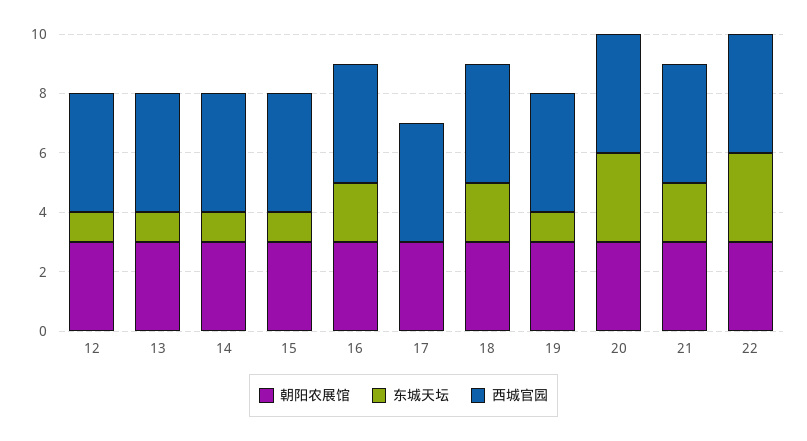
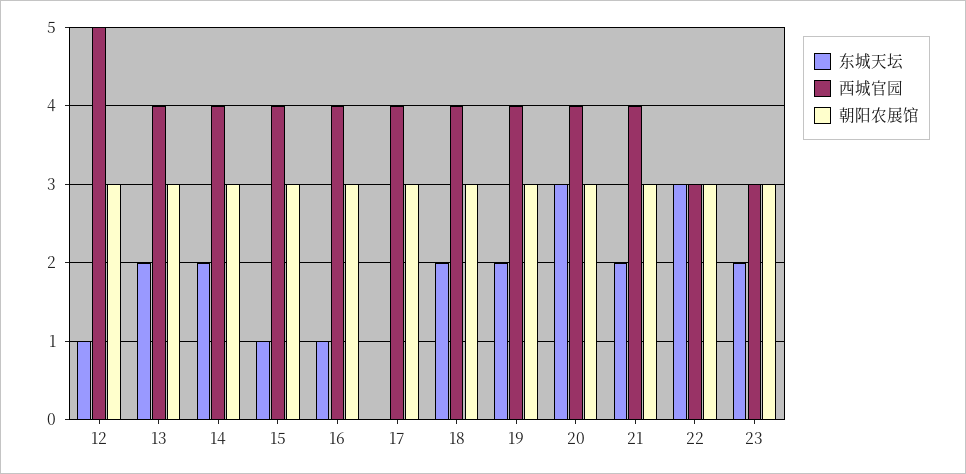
西城官园, 12: 4 -> 5
东城天坛, 13: 1 -> 2
东城天坛, 14: 1 -> 2
东城天坛, 16: 2 -> 1
东城天坛, 19: 1 -> 2
西城官园, 22: 4 -> 3
东城天坛, 23: none -> 2
西城官园, 23: none -> 3
朝阳农展馆, 23: none -> 3

